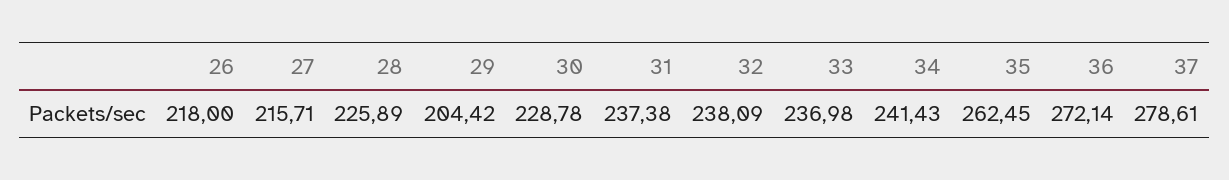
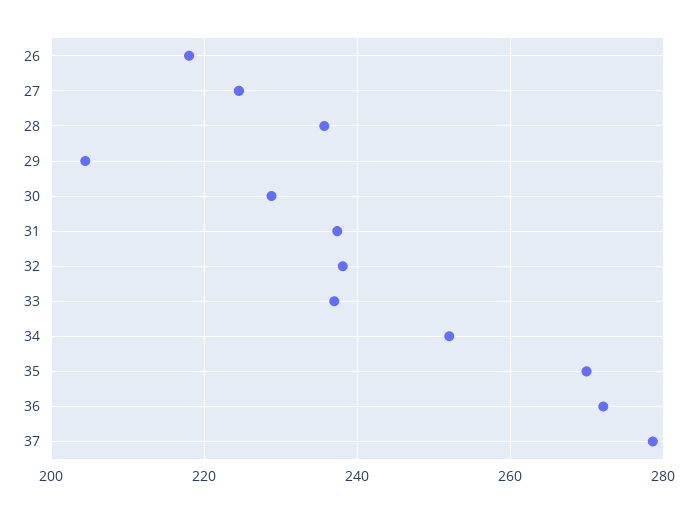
27: 215.71 -> 224
28: 225.89 -> 236
34: 241.43 -> 252
35: 262.45 -> 270

